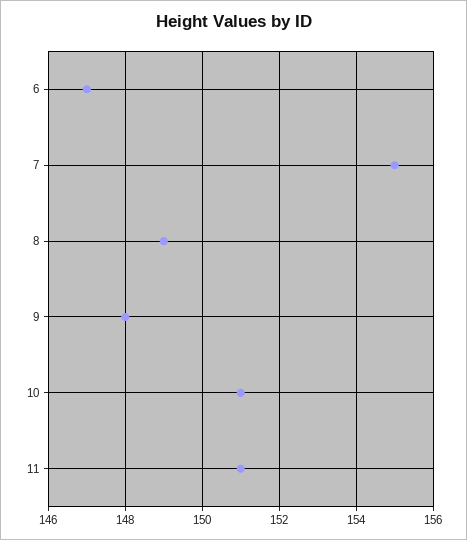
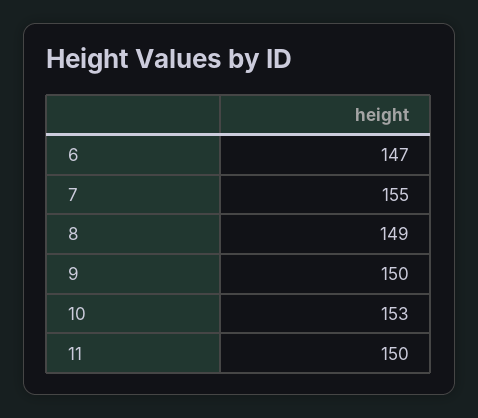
9: 148 -> 150
10: 151 -> 153
11: 151 -> 150

